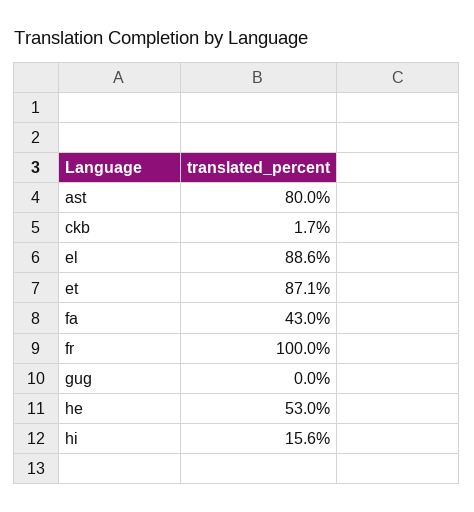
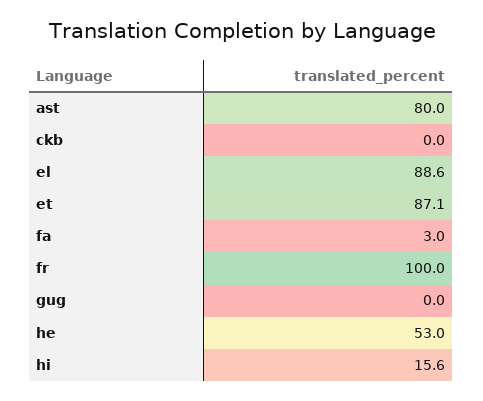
ckb: 1.7 -> 0
fa: 43 -> 3

